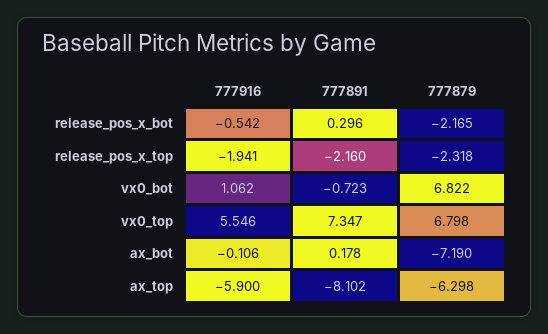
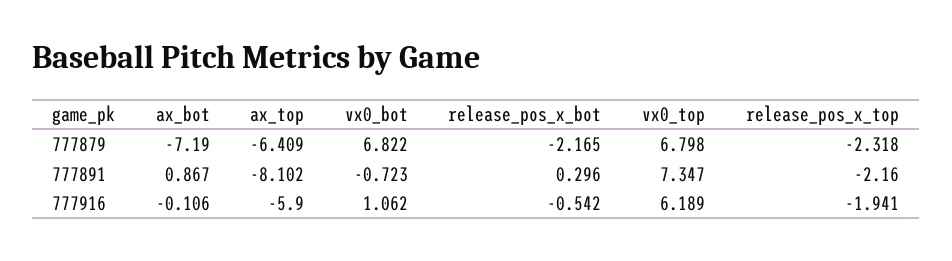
777916, vx0_top: 5.546 -> 6.189
777891, ax_bot: 0.178 -> 0.867
777879, ax_top: -6.298 -> -6.409

